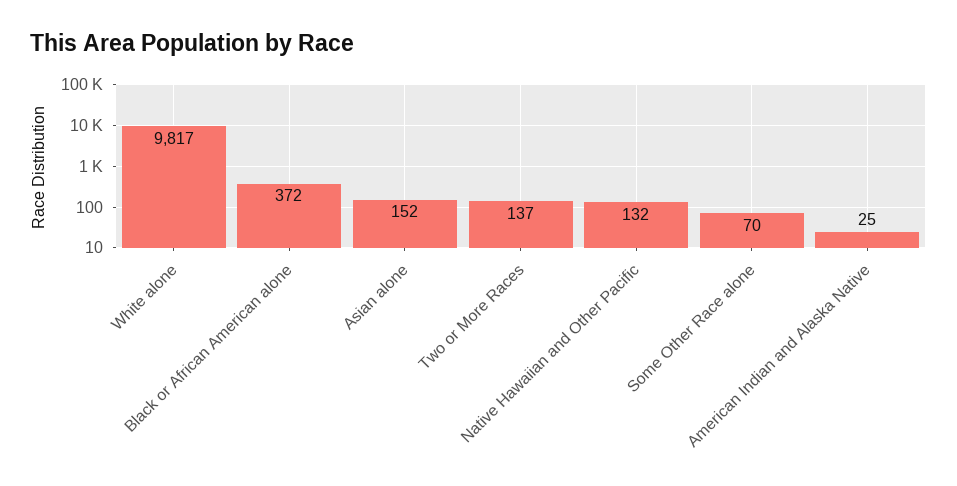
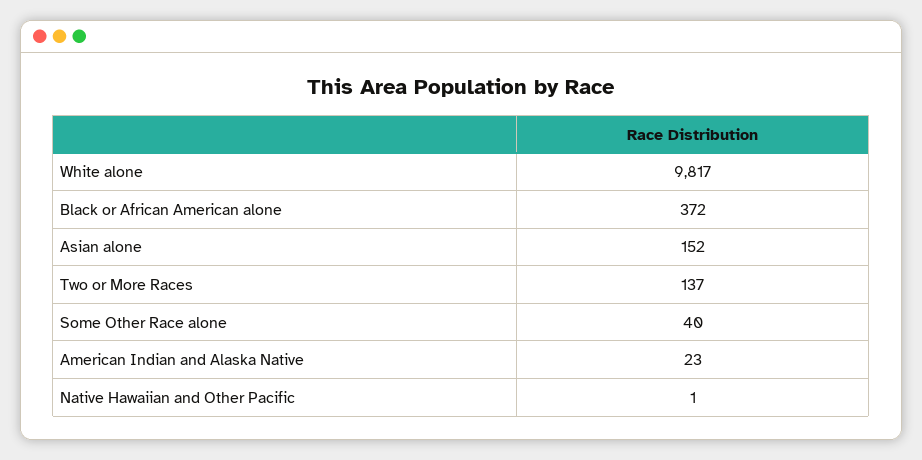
Native Hawaiian and Other Pacific: 132 -> 1
Some Other Race alone: 70 -> 40
American Indian and Alaska Native: 25 -> 23

